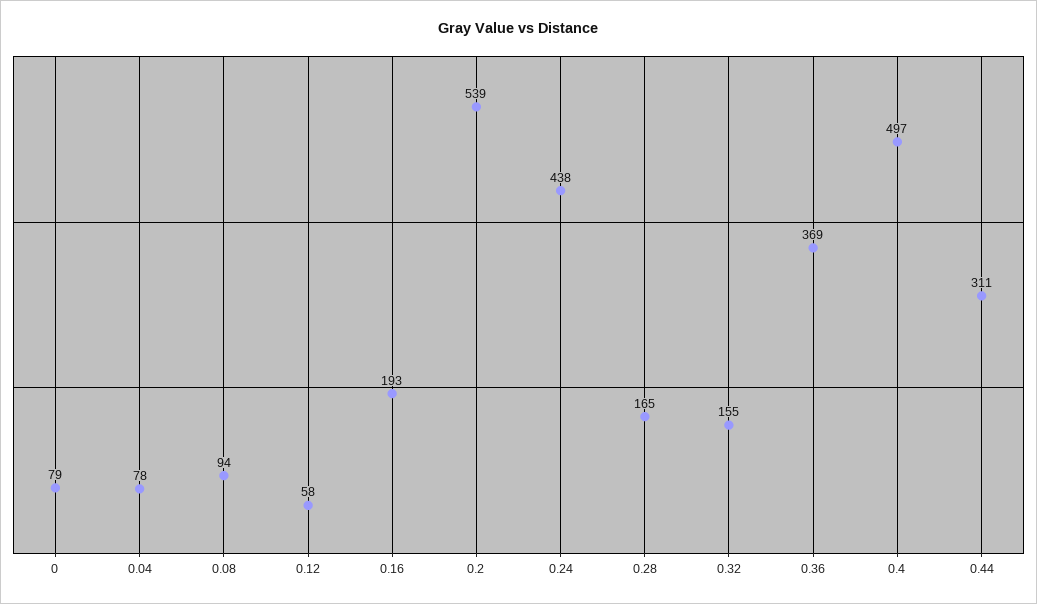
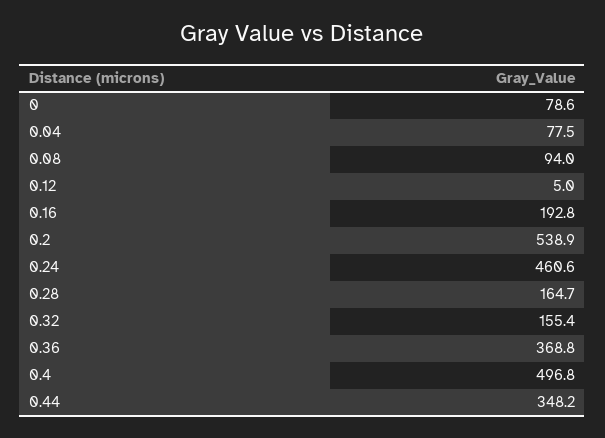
0.12: 58 -> 5
0.24: 438 -> 460.6
0.44: 311 -> 348.2

